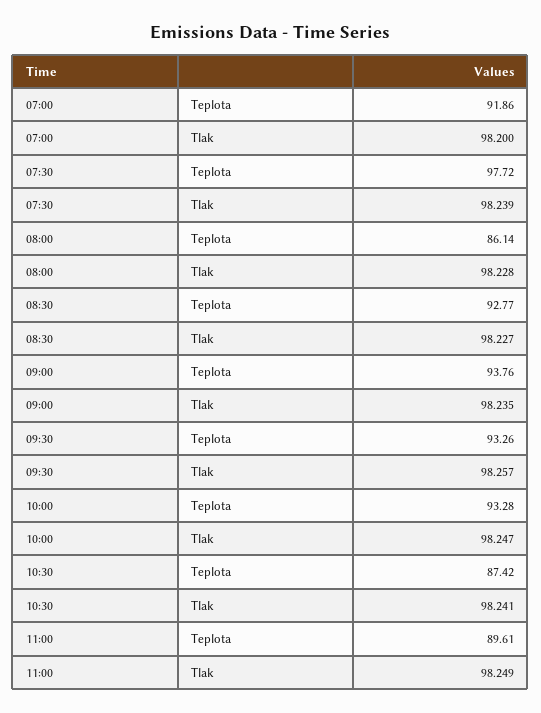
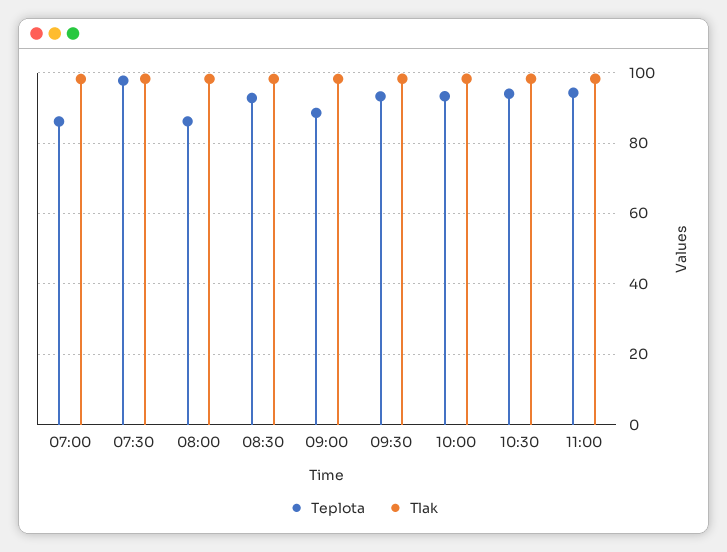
Teplota, 07:00: 91.86 -> 86
Teplota, 09:00: 93.76 -> 88
Teplota, 10:30: 87.42 -> 94
Teplota, 11:00: 89.61 -> 94

